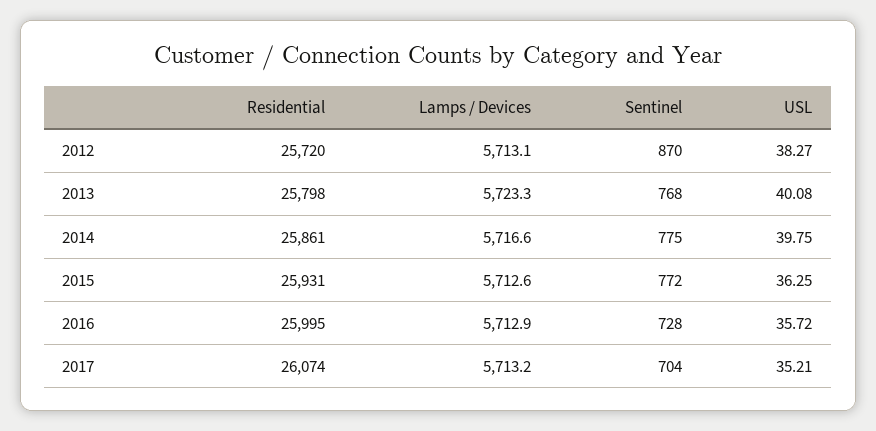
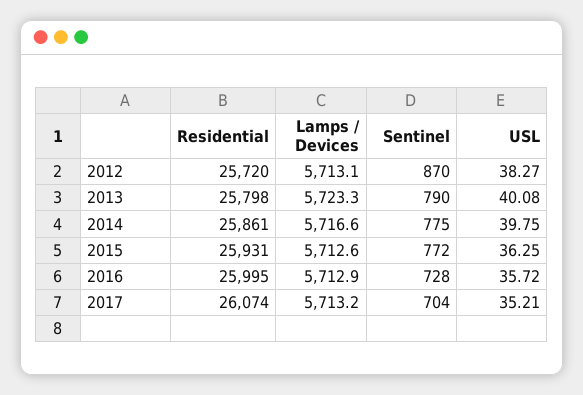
Sentinel, 2013: 768 -> 790

